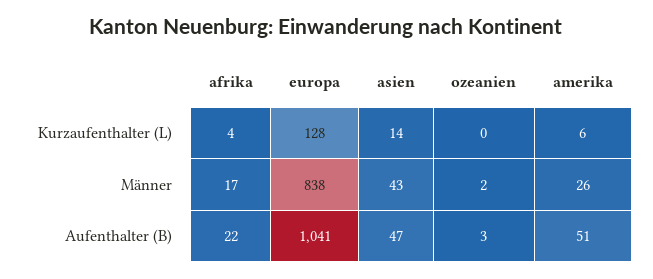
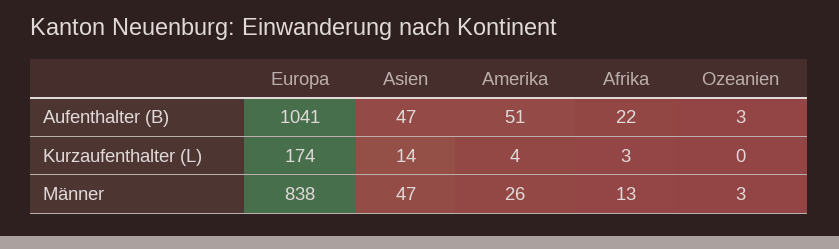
afrika, Kurzaufenthalter (L): 4 -> 3
europa, Kurzaufenthalter (L): 128 -> 174
amerika, Kurzaufenthalter (L): 6 -> 4
afrika, Männer: 17 -> 13
asien, Männer: 43 -> 47
ozeanien, Männer: 2 -> 3

